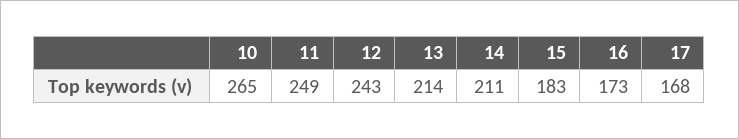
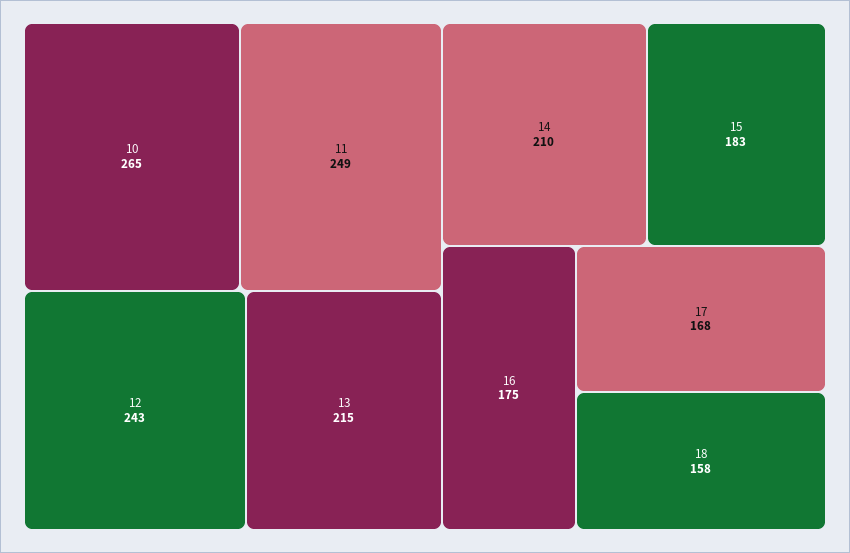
13: 214 -> 215
14: 211 -> 210
16: 173 -> 175
18: none -> 158

